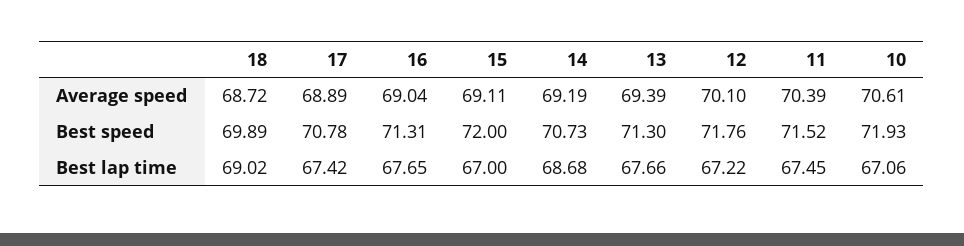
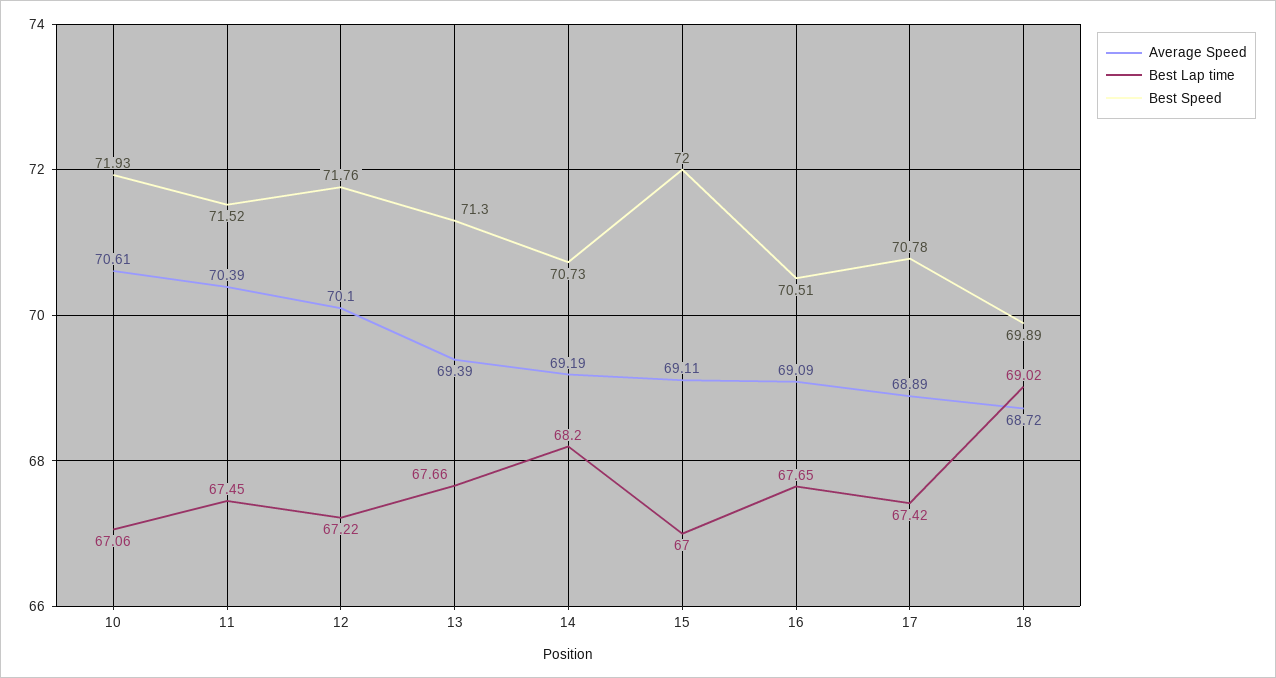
Average speed, 16: 69.04 -> 69.09
Best speed, 16: 71.31 -> 70.51
Best lap time, 14: 68.68 -> 68.2

